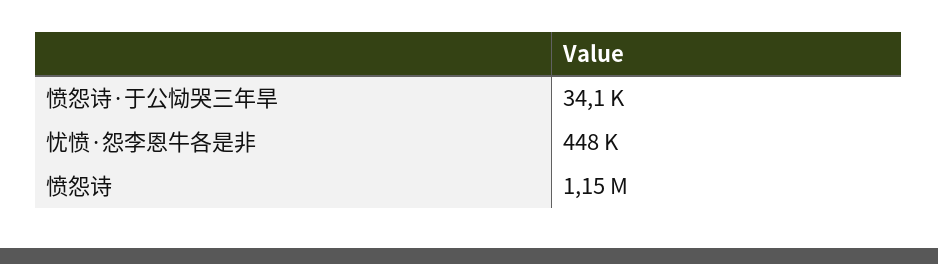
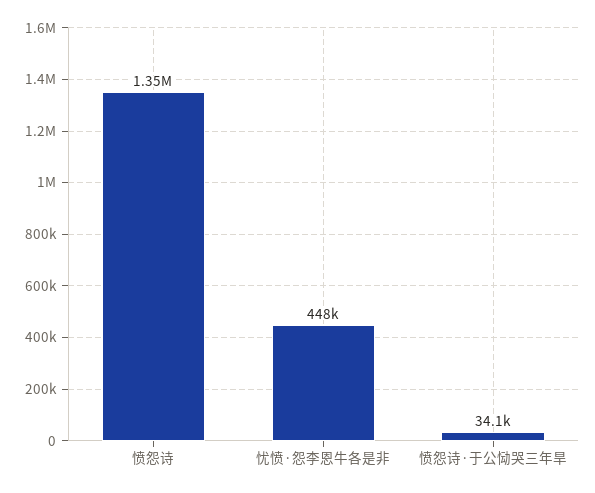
愤怨诗: 1150000 -> 1350000

